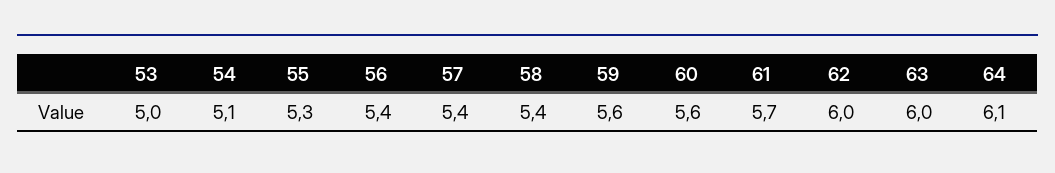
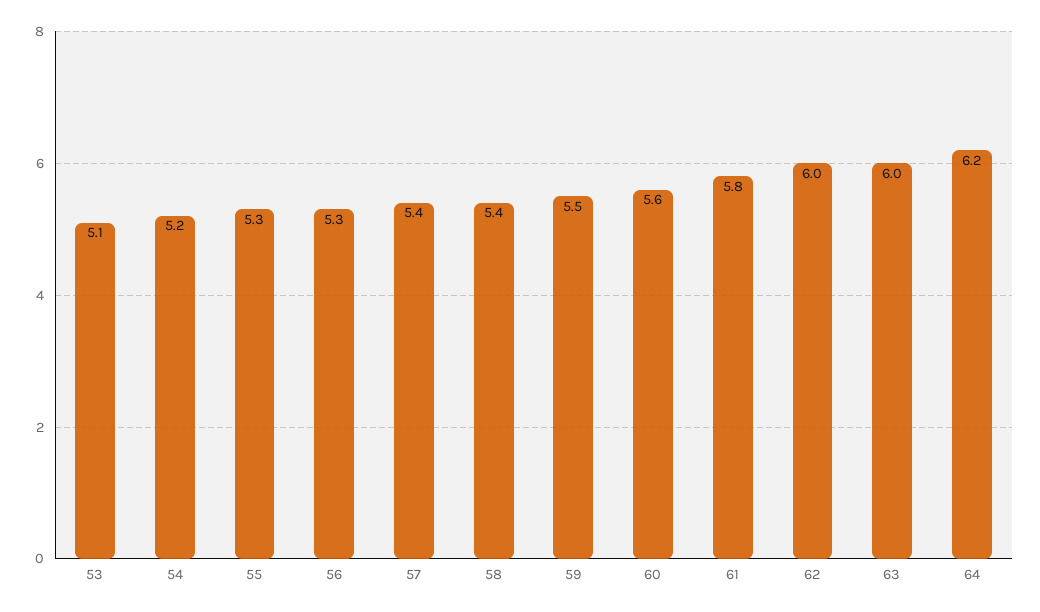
53: 5 -> 5.1
54: 5.1 -> 5.2
56: 5.4 -> 5.3
59: 5.6 -> 5.5
61: 5.7 -> 5.8
64: 6.1 -> 6.2

